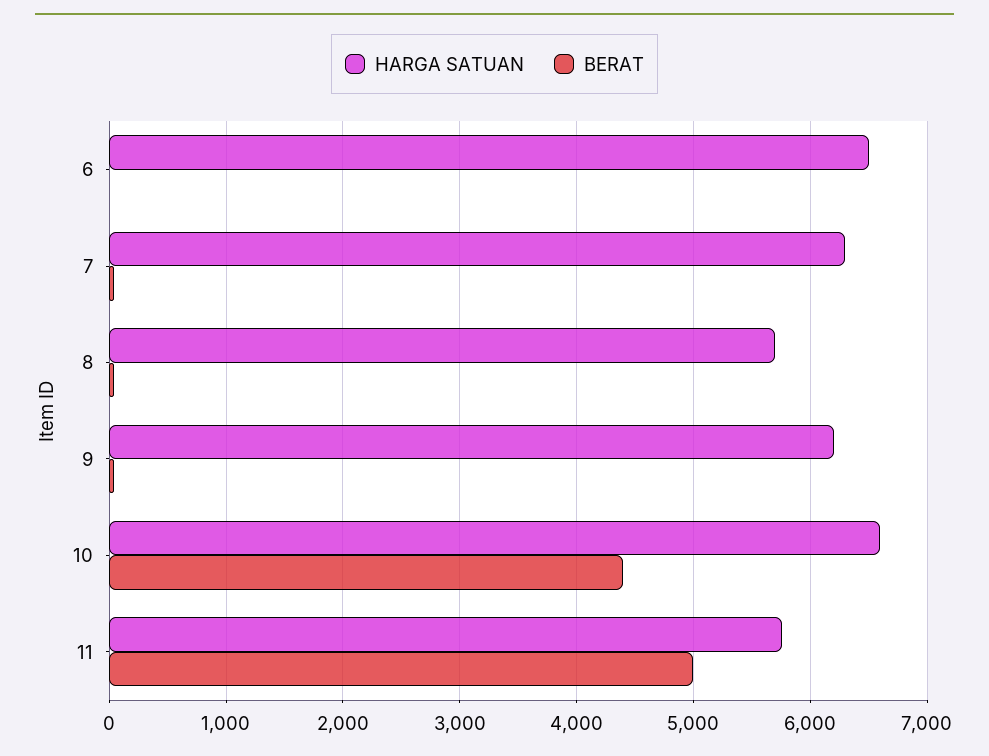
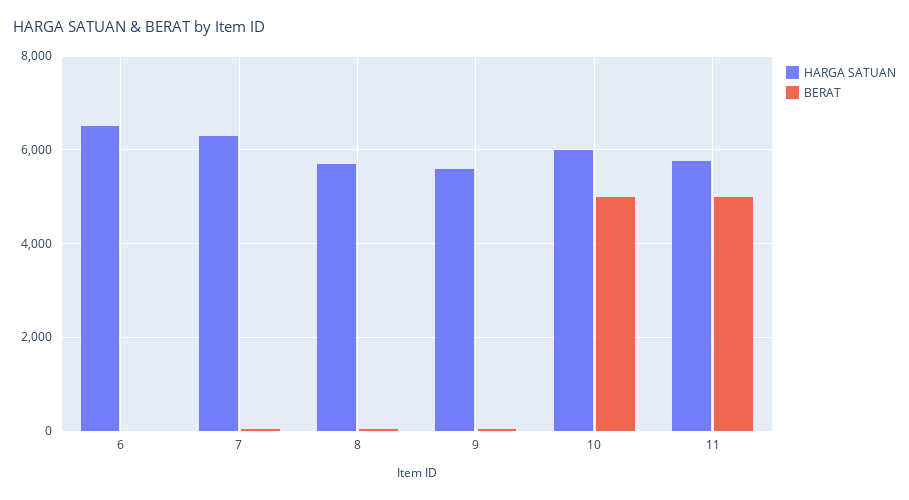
HARGA SATUAN, 9: 6200 -> 5600
HARGA SATUAN, 10: 6600 -> 6000
BERAT, 10: 4400 -> 5000

